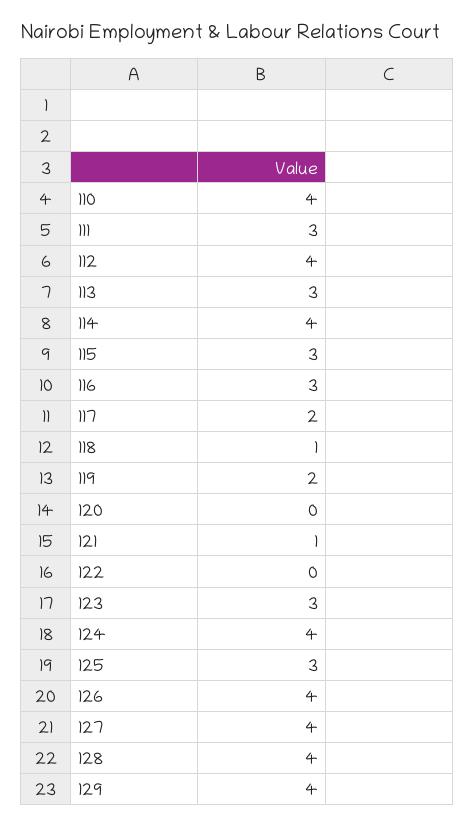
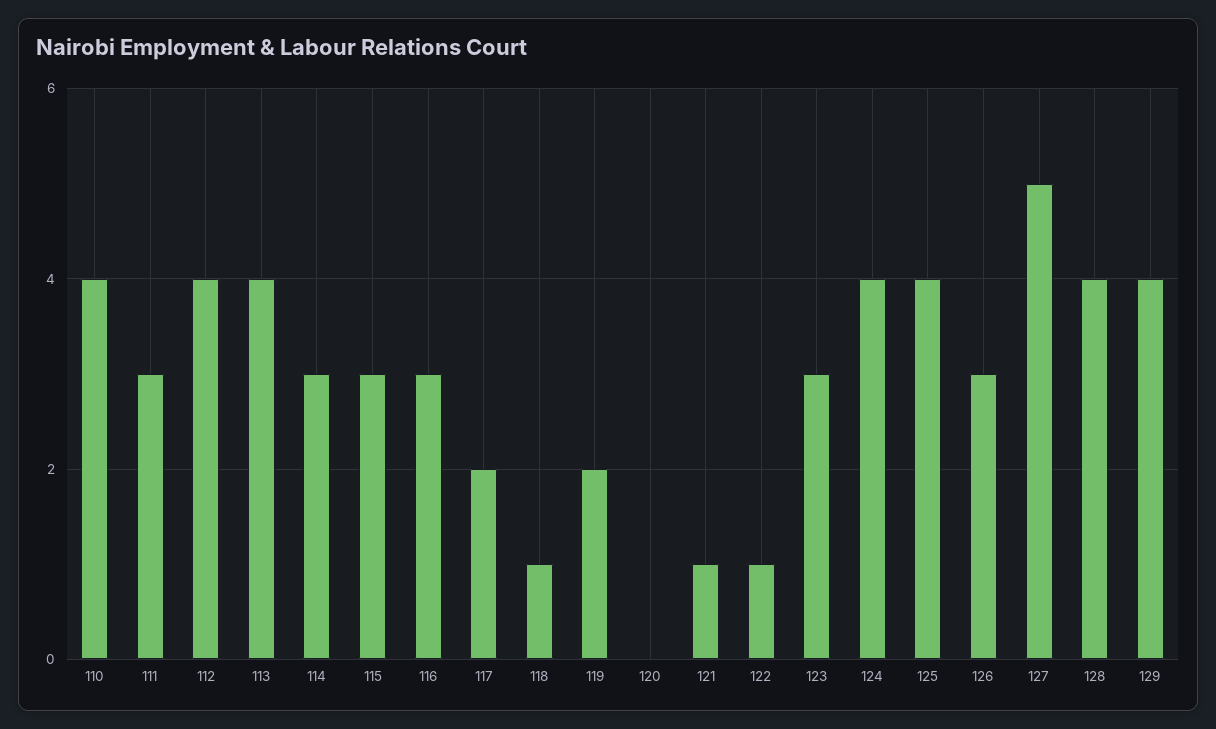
113: 3 -> 4
114: 4 -> 3
122: 0 -> 1
125: 3 -> 4
126: 4 -> 3
127: 4 -> 5

